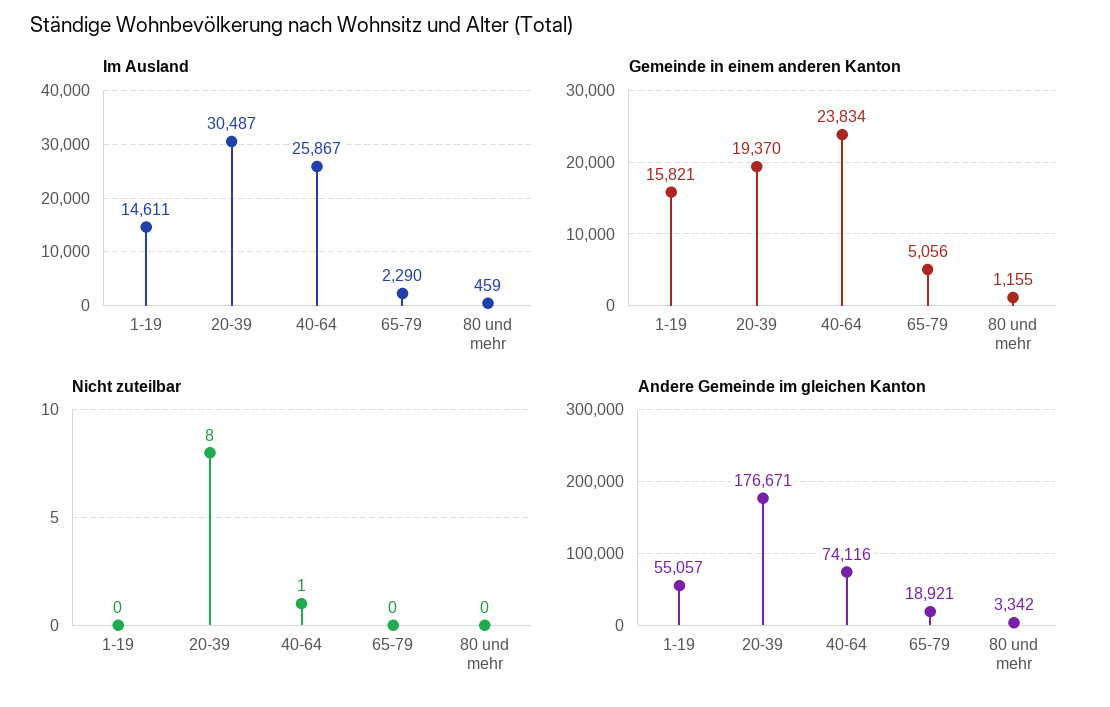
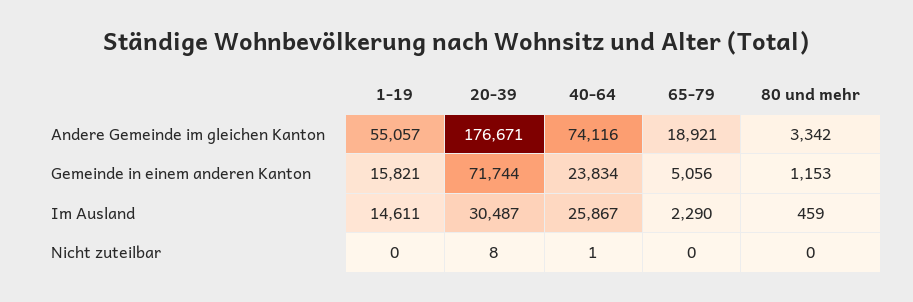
Gemeinde in einem anderen Kanton, 20-39: 19370 -> 71744
Gemeinde in einem anderen Kanton, 80 und mehr: 1155 -> 1153

